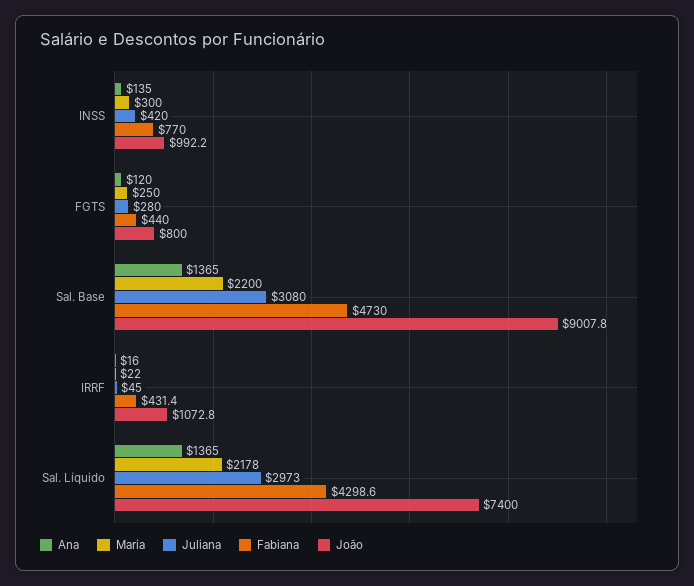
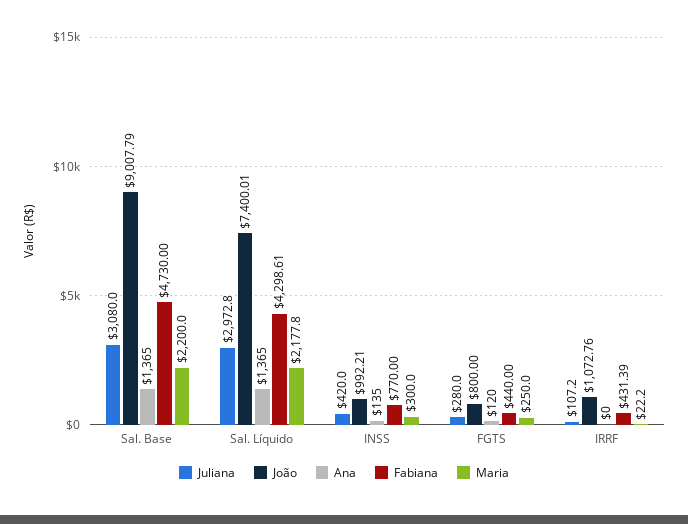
Ana, IRRF: 16 -> 0
Juliana, IRRF: 45 -> 107.2

